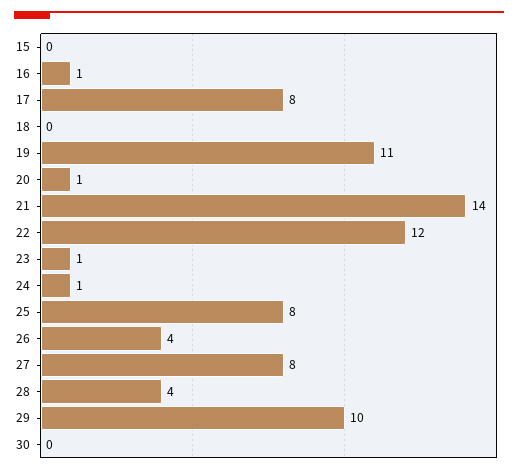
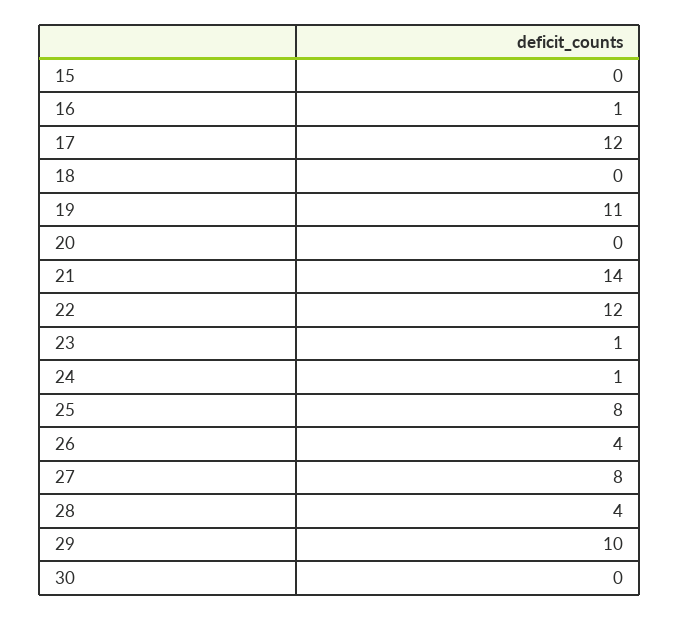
17: 8 -> 12
20: 1 -> 0

